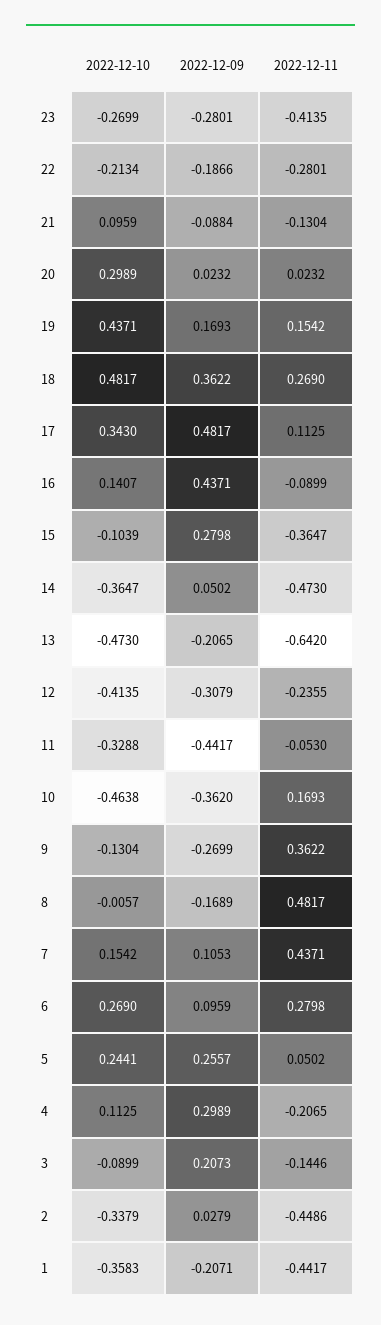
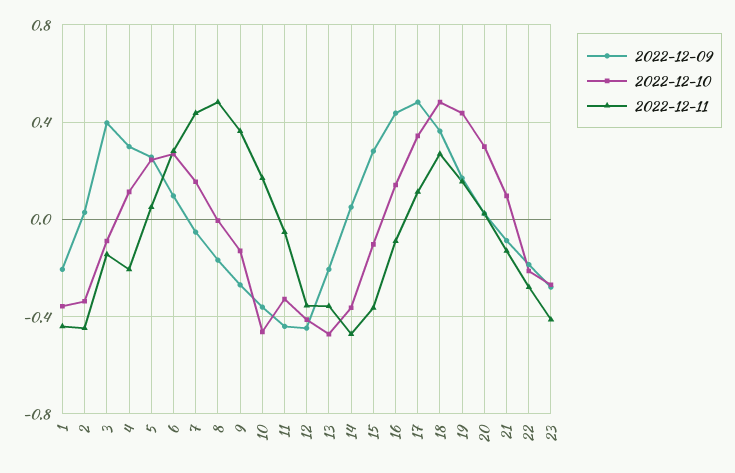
2022-12-11, 13: -0.642 -> -0.35
2022-12-09, 12: -0.3079 -> -0.45
2022-12-11, 12: -0.2355 -> -0.35
2022-12-09, 7: 0.1053 -> -0.05
2022-12-09, 3: 0.2073 -> 0.4

